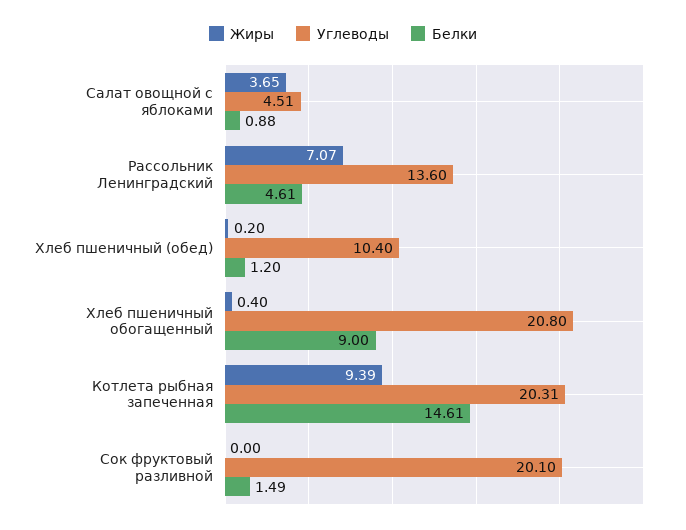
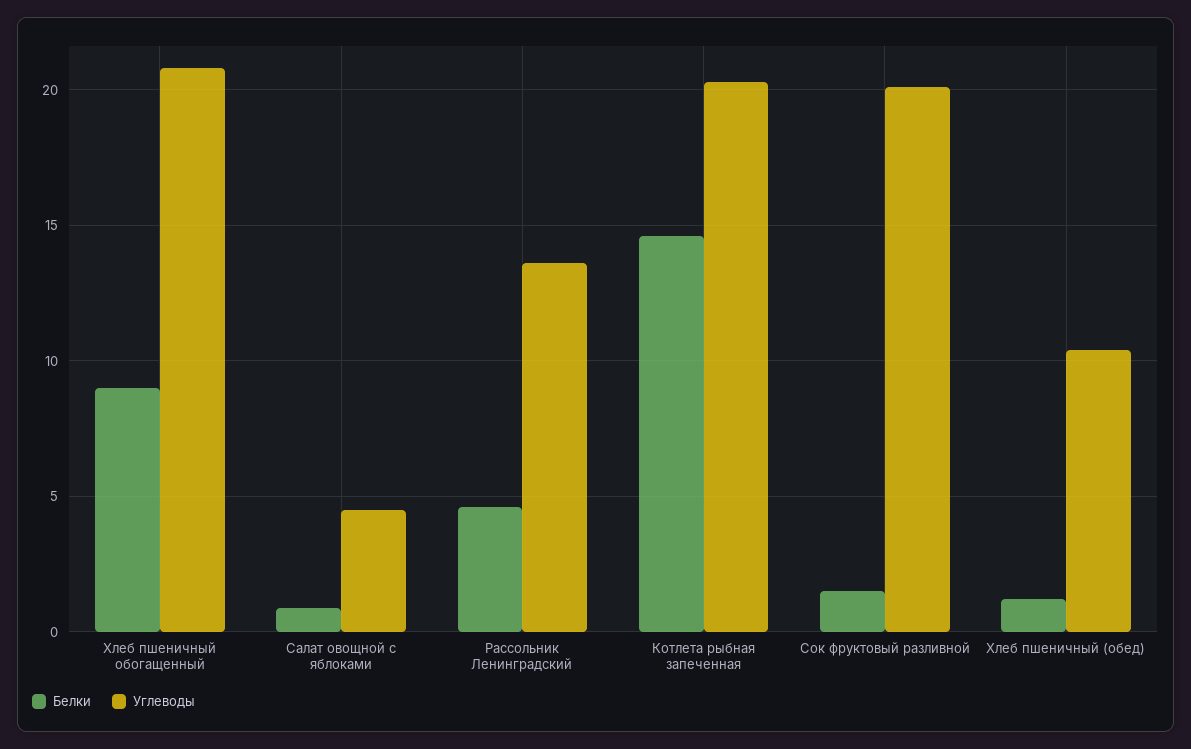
Жиры, Салат овощной с яблоками: 3.65 -> none
Жиры, Рассольник Ленинградский: 7.07 -> none
Жиры, Хлеб пшеничный (обед): 0.2 -> none
Жиры, Хлеб пшеничный обогащенный: 0.4 -> none
Жиры, Котлета рыбная запеченная: 9.39 -> none
Жиры, Сок фруктовый разливной: 0 -> none

